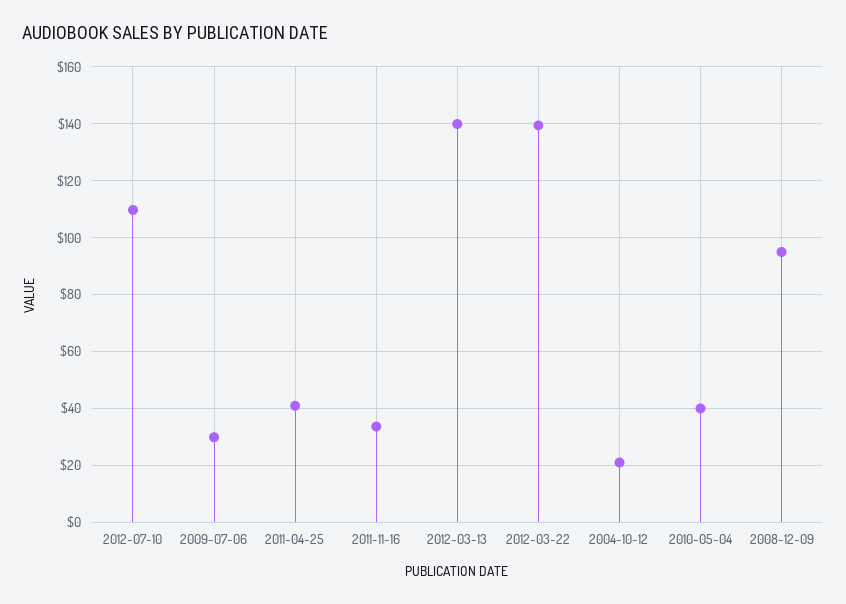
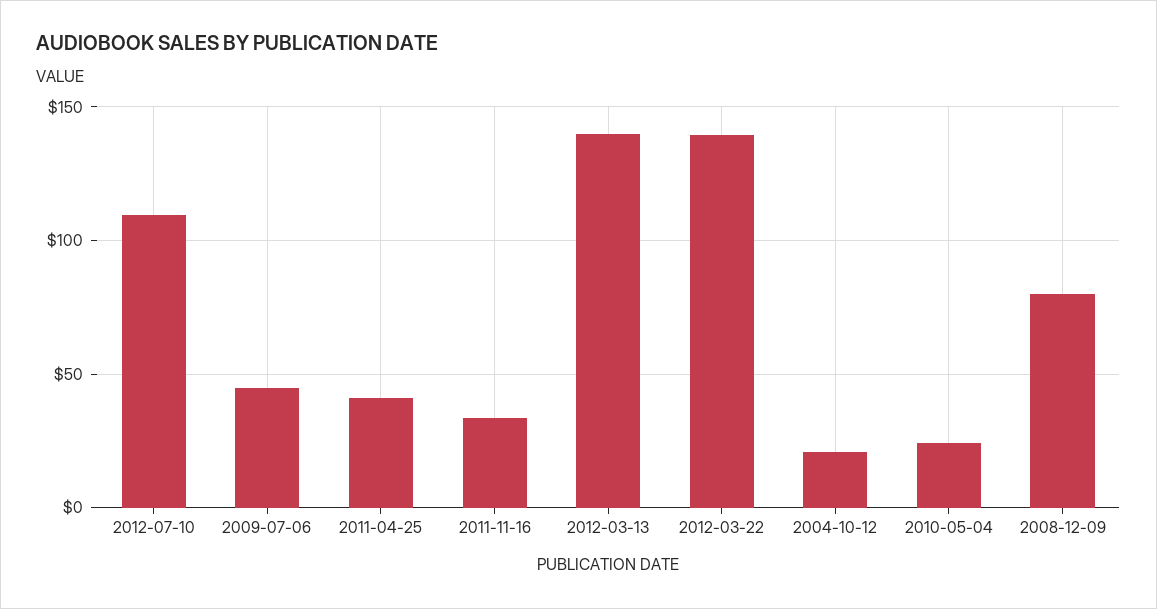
2009-07-06: 30 -> 45
2010-05-04: 40 -> 25
2008-12-09: 95 -> 80

